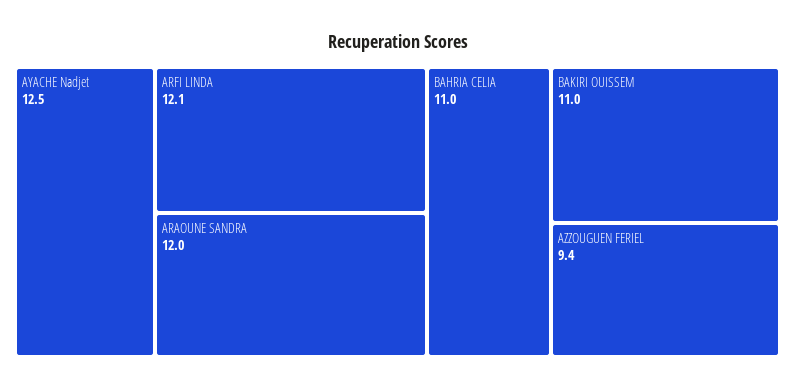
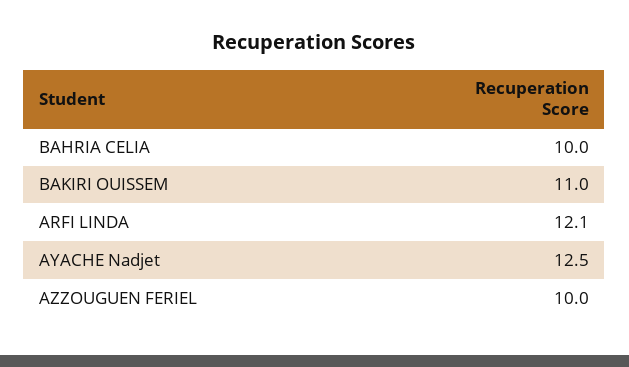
ARAOUNE SANDRA: 12 -> none
BAHRIA CELIA: 11 -> 10
AZZOUGUEN FERIEL: 9.4 -> 10

